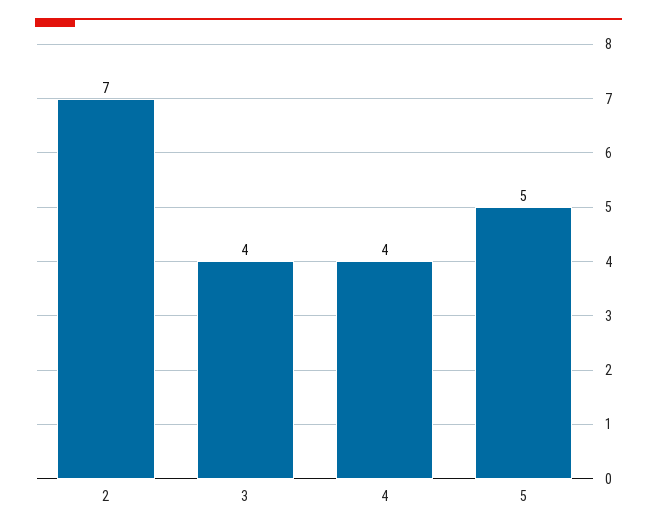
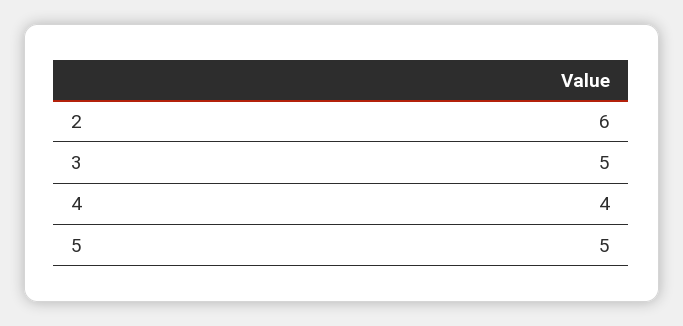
2: 7 -> 6
3: 4 -> 5

